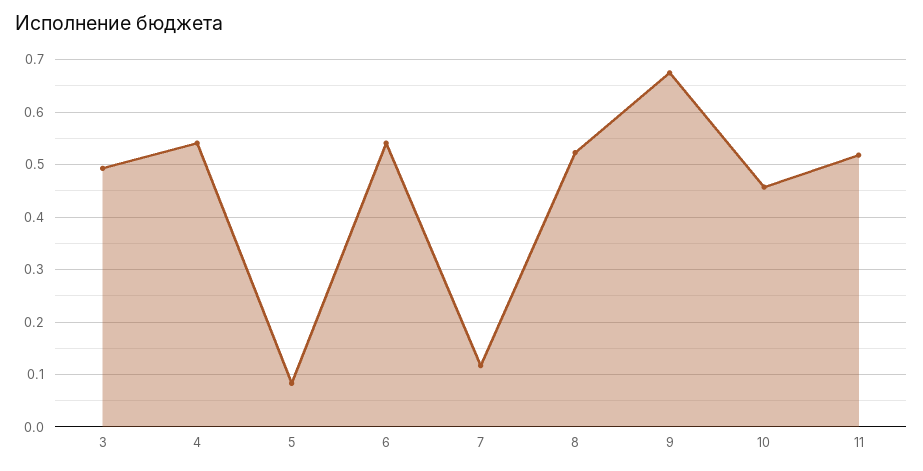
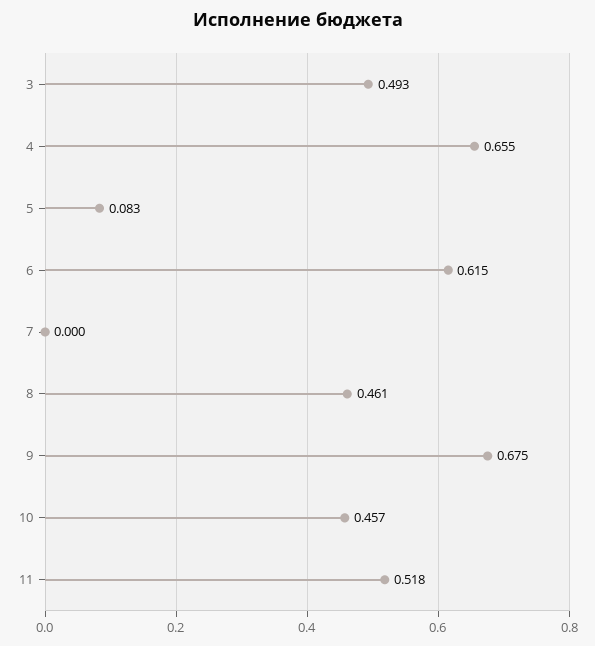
4: 0.54 -> 0.655
6: 0.54 -> 0.615
7: 0.12 -> 0
8: 0.52 -> 0.461

